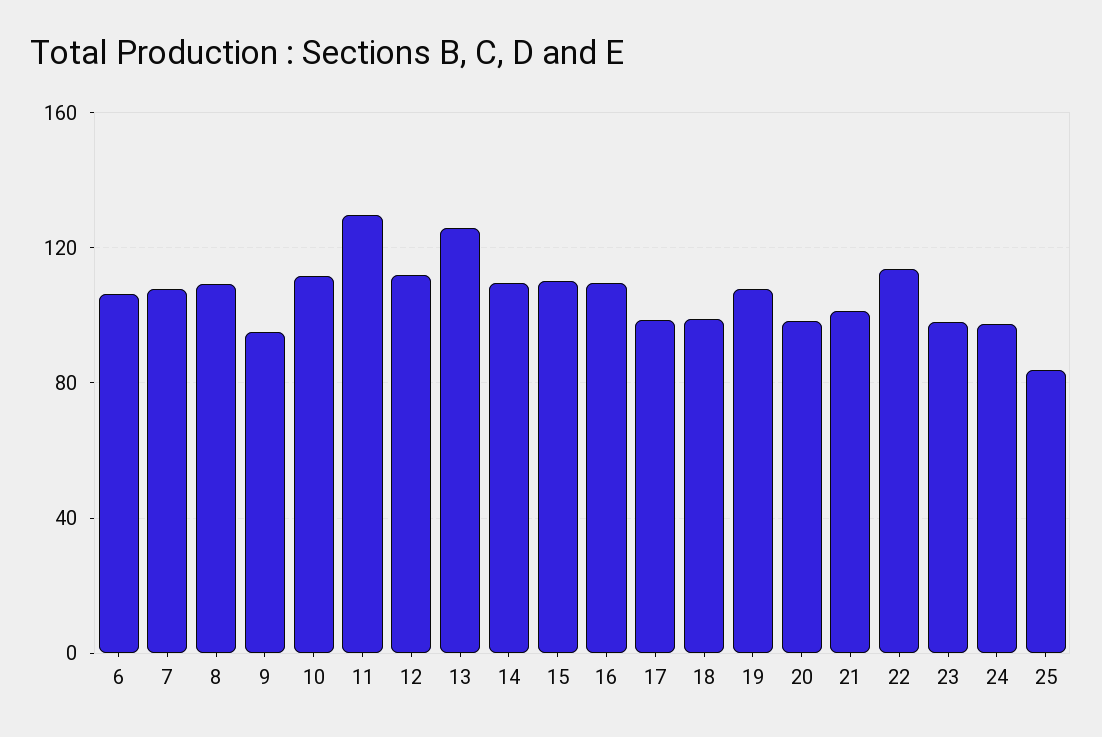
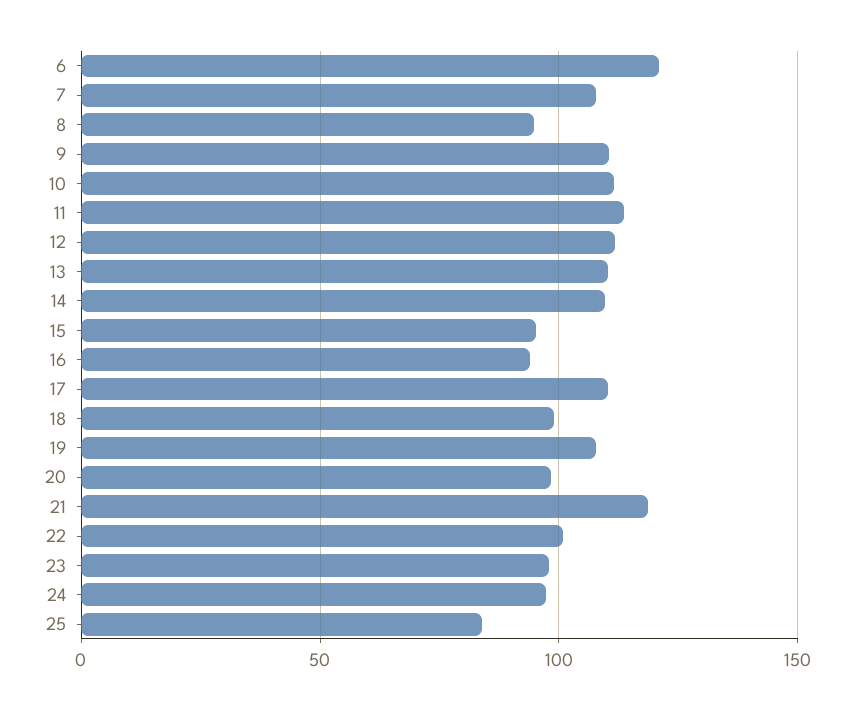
6: 105 -> 120
8: 110 -> 95
9: 95 -> 110
11: 130 -> 115
13: 125 -> 110
15: 110 -> 95
16: 110 -> 95
17: 100 -> 110
21: 100 -> 120
22: 115 -> 100

